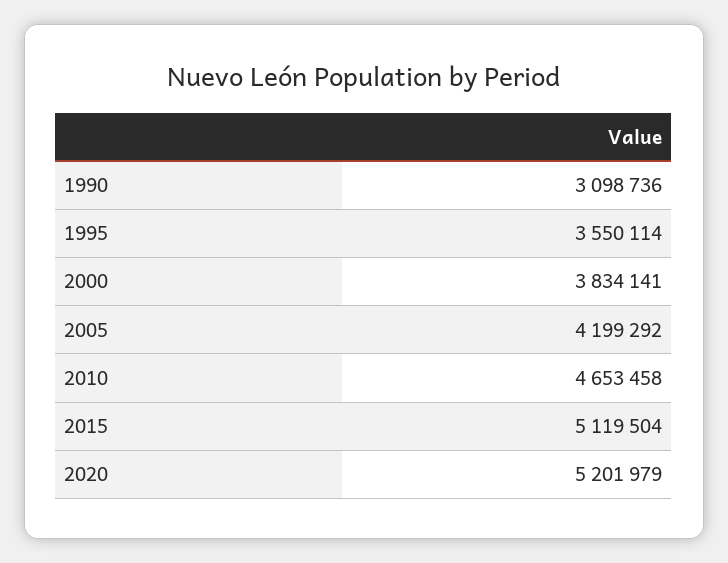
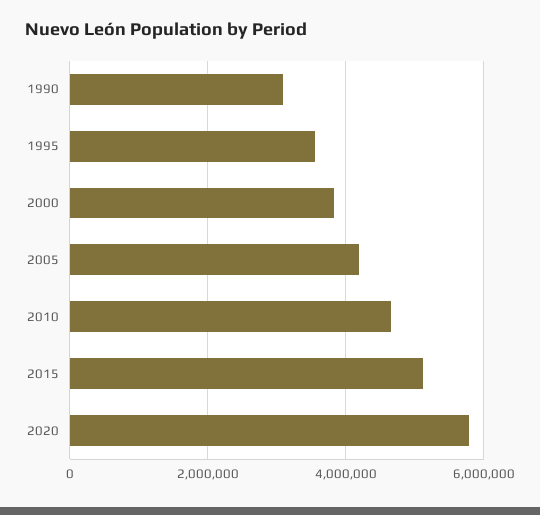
2020: 5201979 -> 5800000

